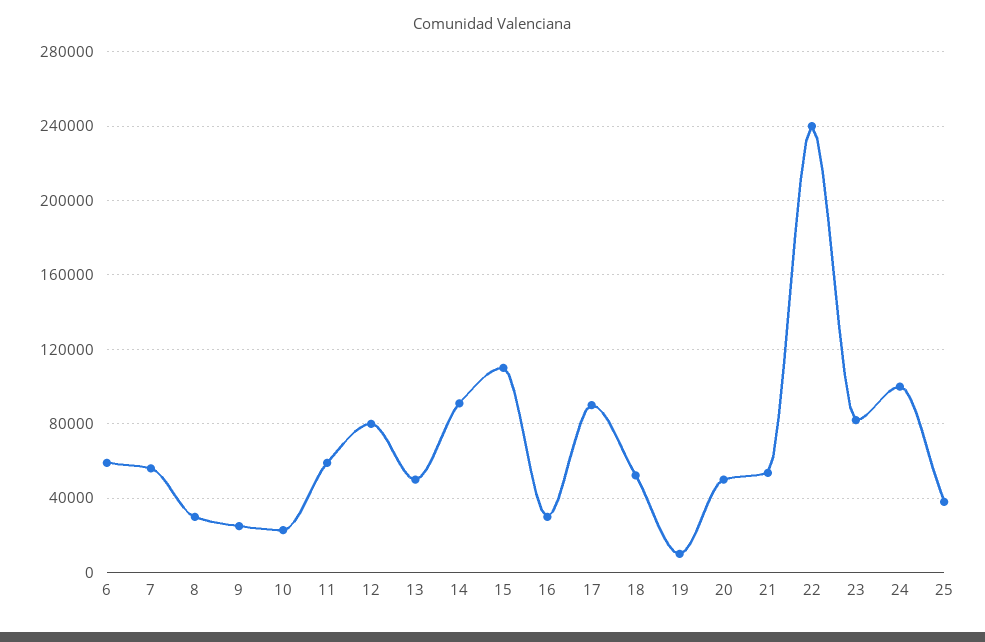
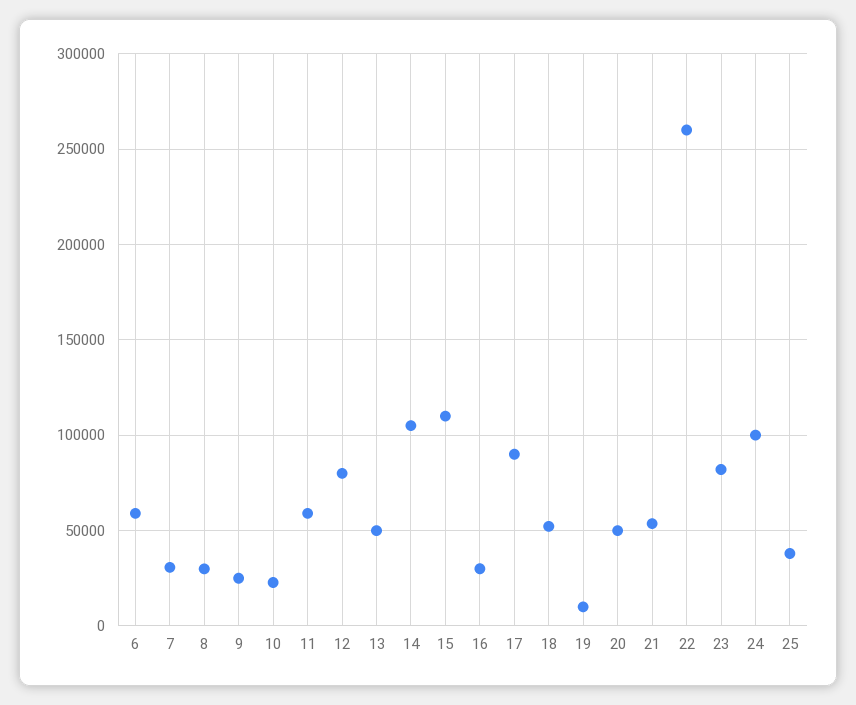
7: 55000 -> 30000
14: 90000 -> 105000
22: 240000 -> 260000

